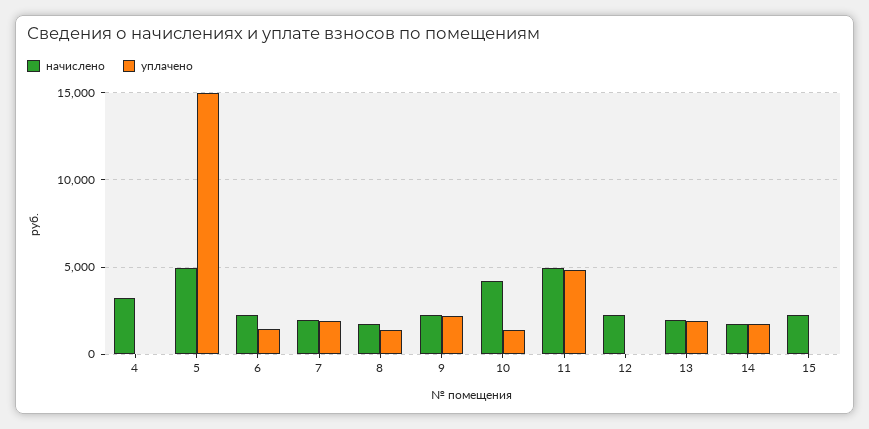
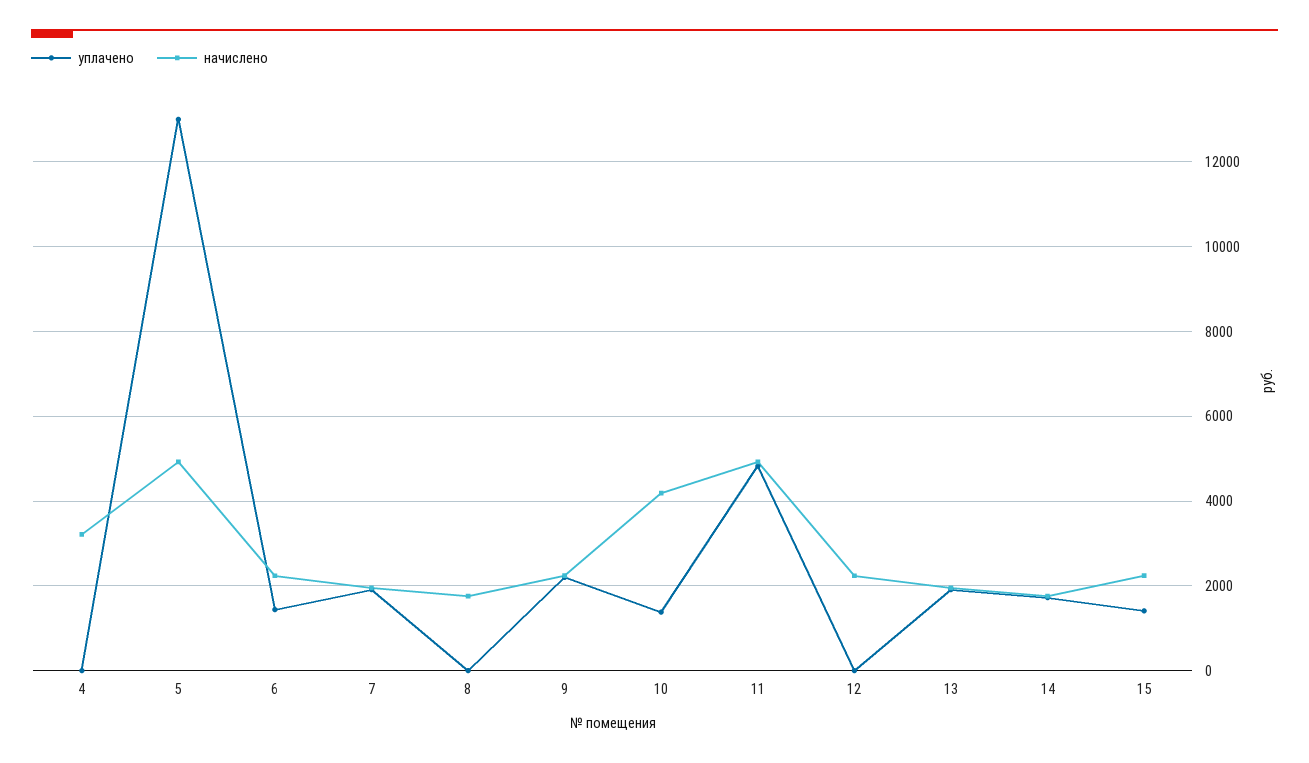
уплачено, 5: 15000 -> 13000
уплачено, 8: 1500 -> 0
уплачено, 15: 0 -> 1400

